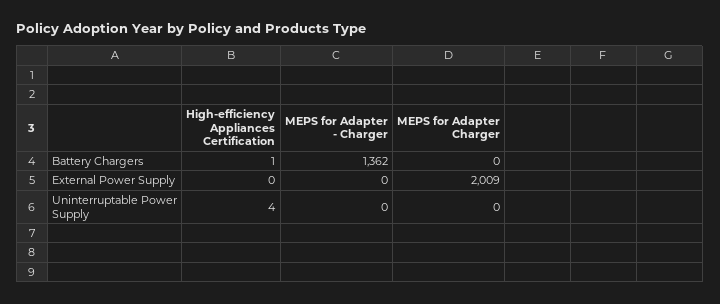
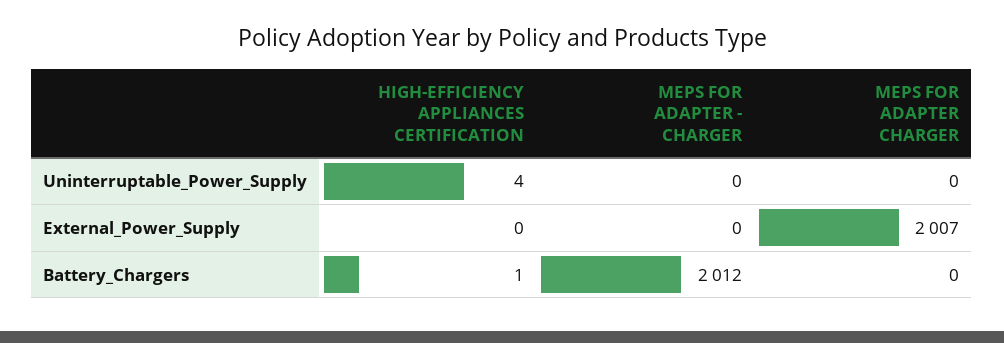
MEPS for Adapter - Charger, Battery Chargers: 1362 -> 2012
MEPS for Adapter Charger, External Power Supply: 2009 -> 2007

